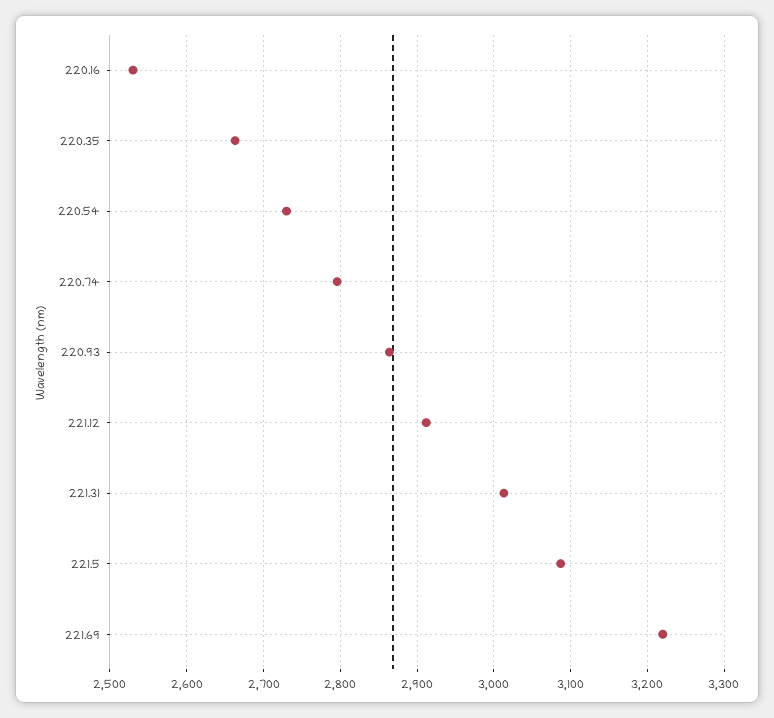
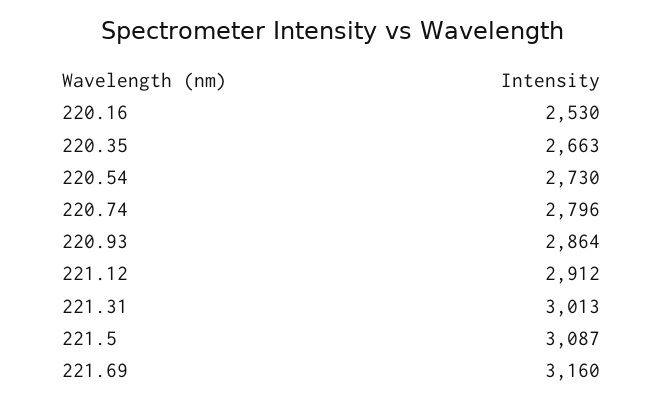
221.69: 3220 -> 3160

